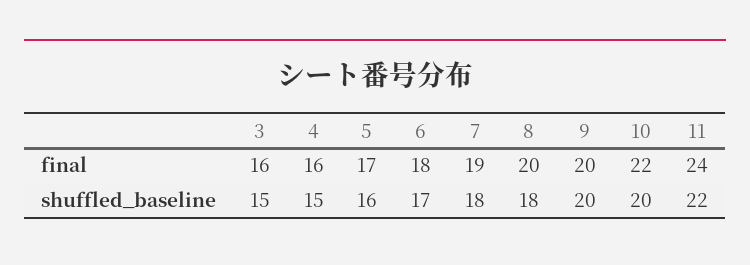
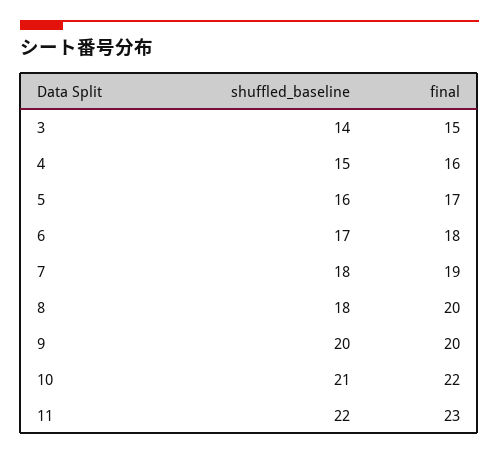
3, final: 16 -> 15
11, final: 24 -> 23
3, shuffled_baseline: 15 -> 14
10, shuffled_baseline: 20 -> 21

